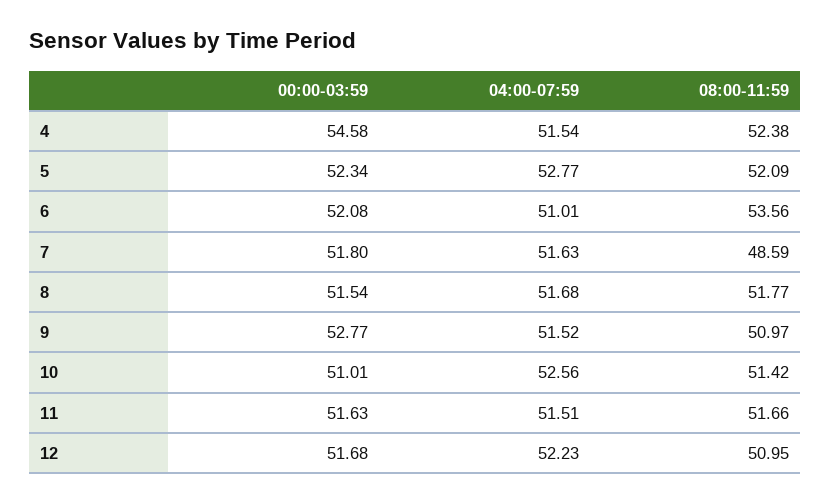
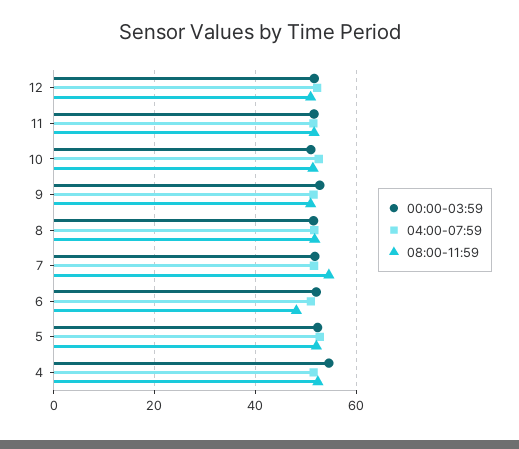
08:00-11:59, 6: 53.56 -> 48
08:00-11:59, 7: 48.59 -> 54

